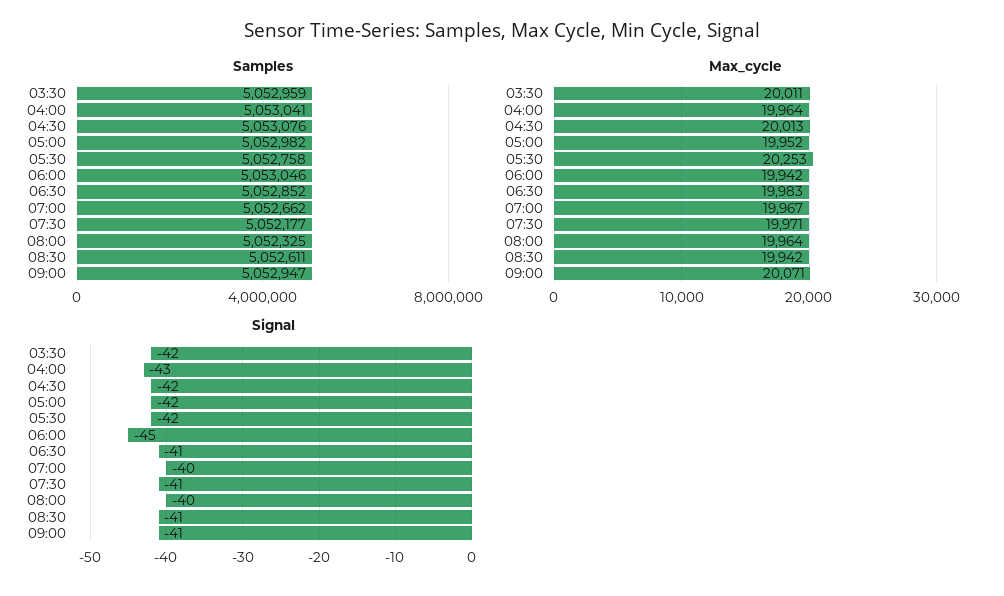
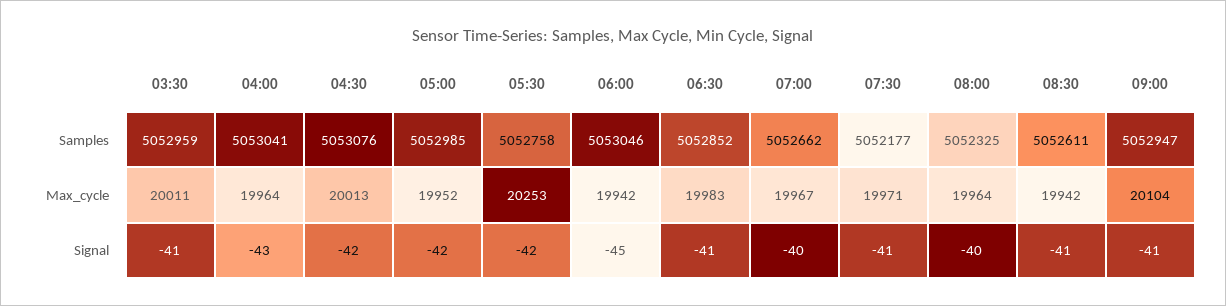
Samples, 05:00: 5052982 -> 5052985
Max_cycle, 09:00: 20071 -> 20104
Signal, 03:30: -42 -> -41

